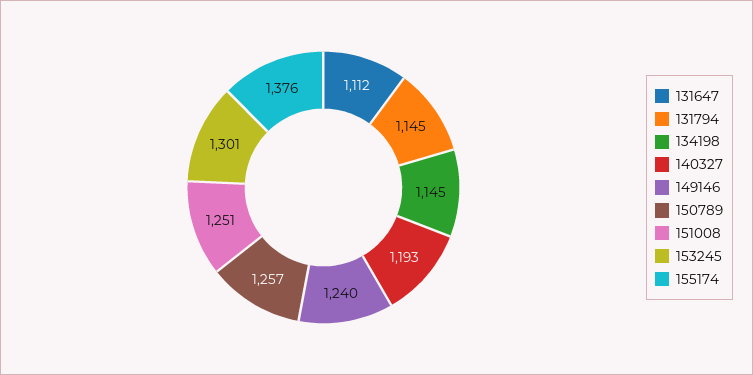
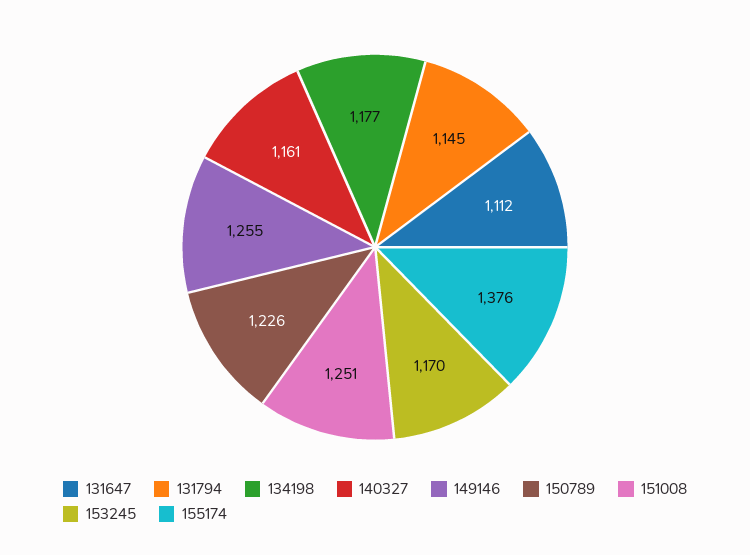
134198: 1145 -> 1177
140327: 1193 -> 1161
149146: 1240 -> 1255
150789: 1257 -> 1226
153245: 1301 -> 1170

